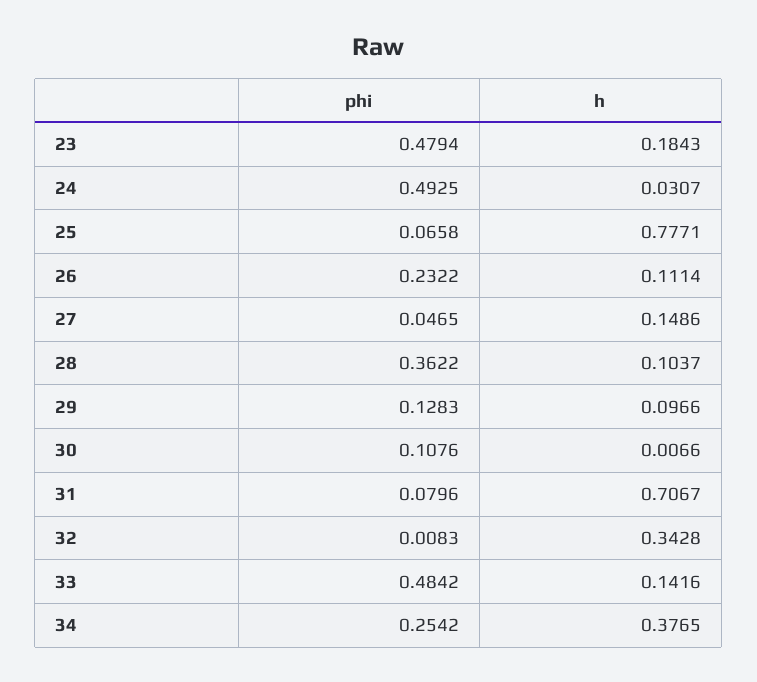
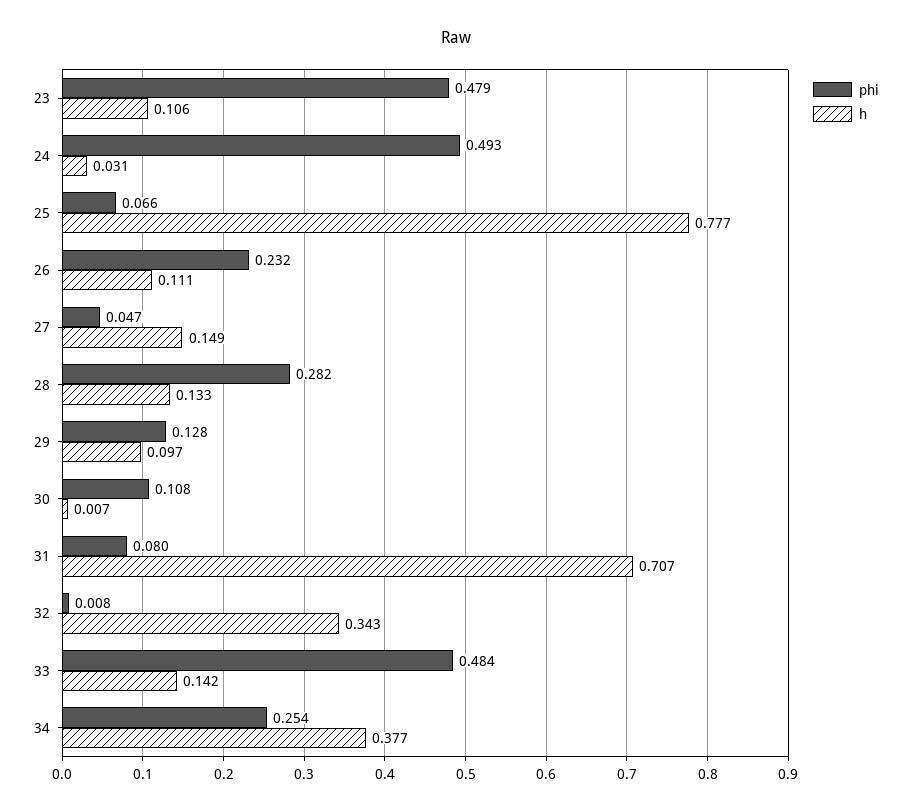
h, 23: 0.1843 -> 0.106
phi, 28: 0.3622 -> 0.282
h, 28: 0.1037 -> 0.133

